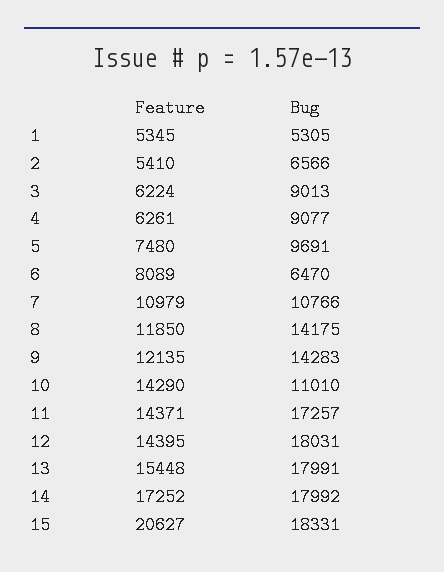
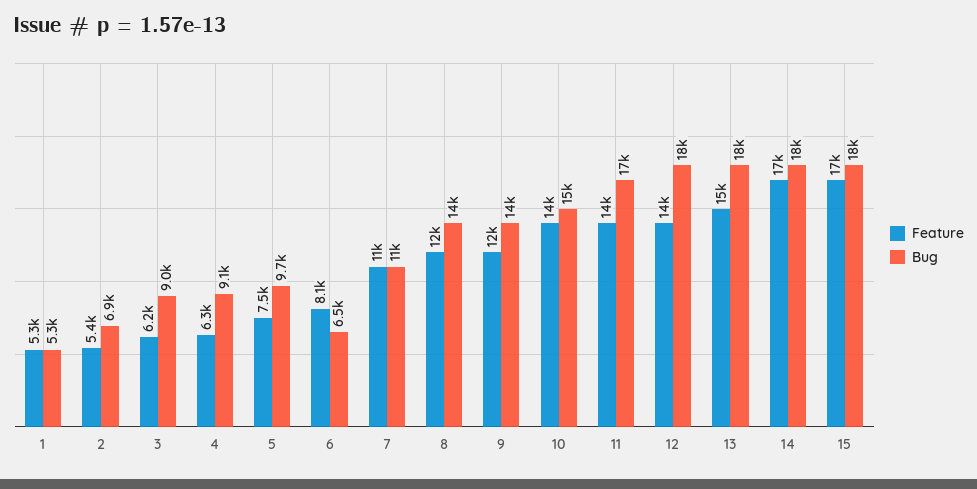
Bug, 2: 6566 -> 6900
Bug, 10: 11010 -> 15000
Feature, 15: 20627 -> 17000

